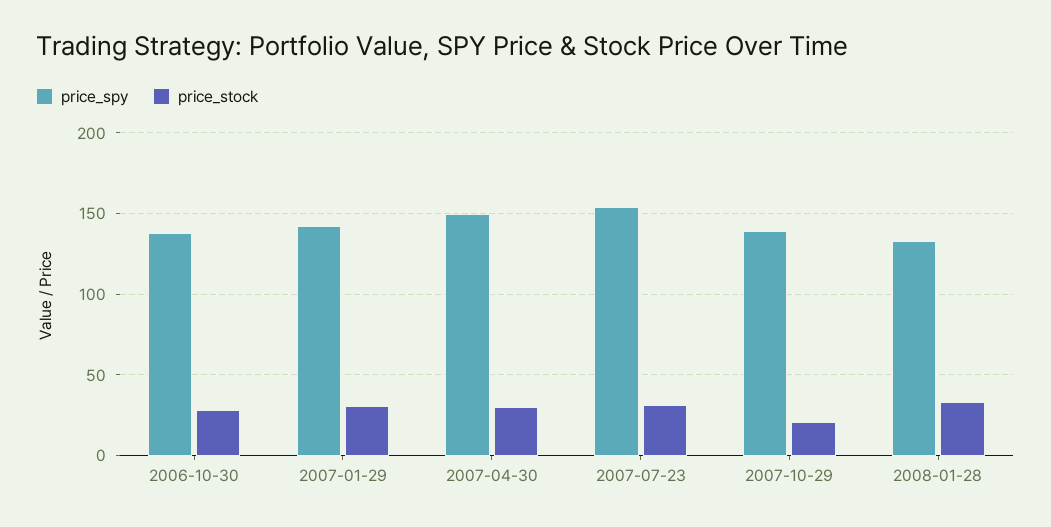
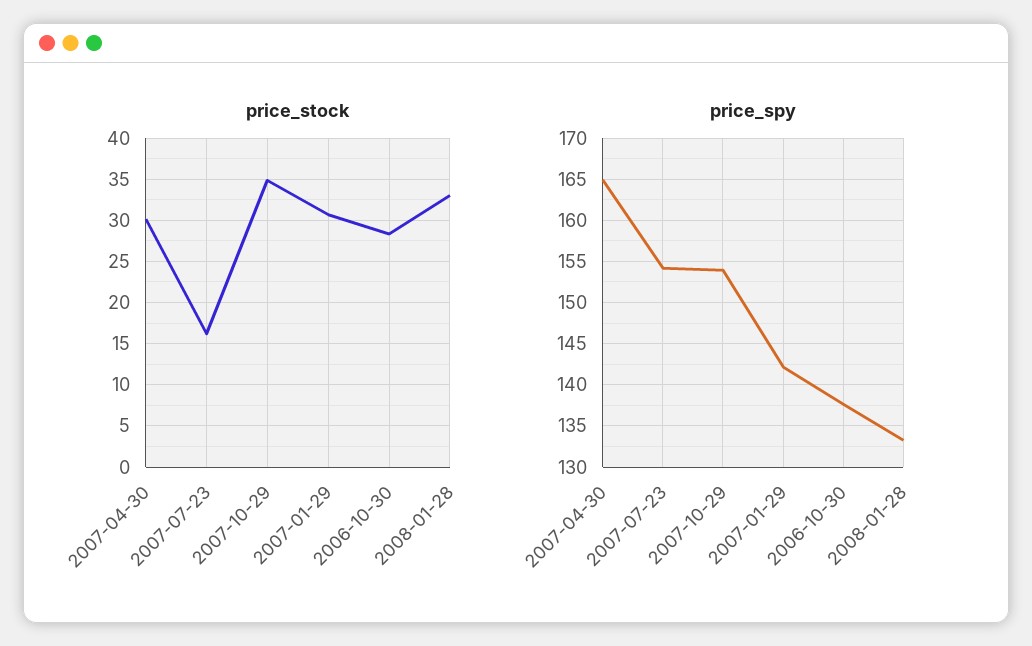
price_spy, 2007-04-30: 150 -> 165
price_stock, 2007-07-23: 30 -> 16
price_spy, 2007-10-29: 140 -> 154
price_stock, 2007-10-29: 20 -> 35

